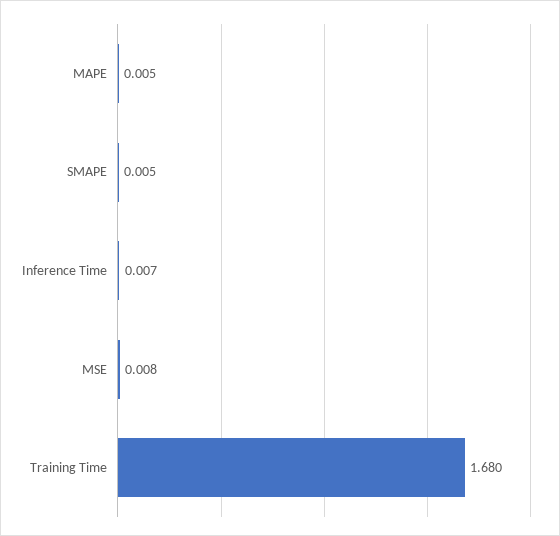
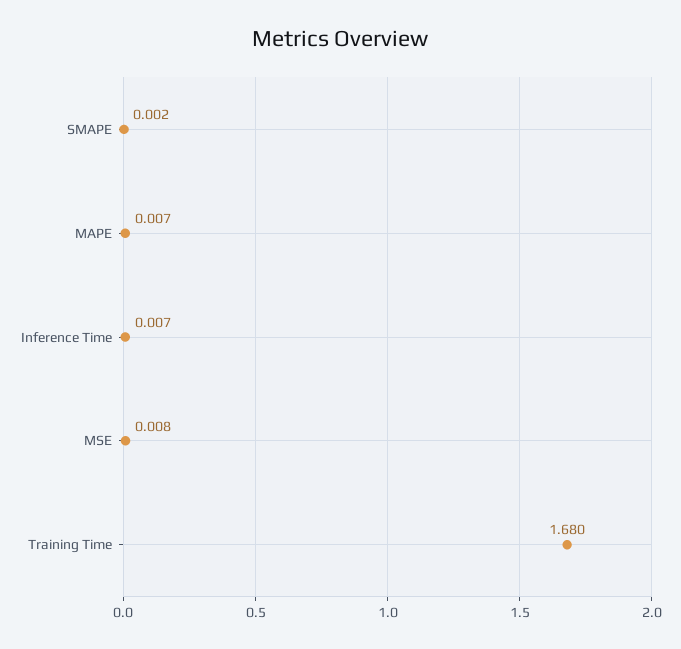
MAPE: 0.005 -> 0.007
SMAPE: 0.005 -> 0.002

